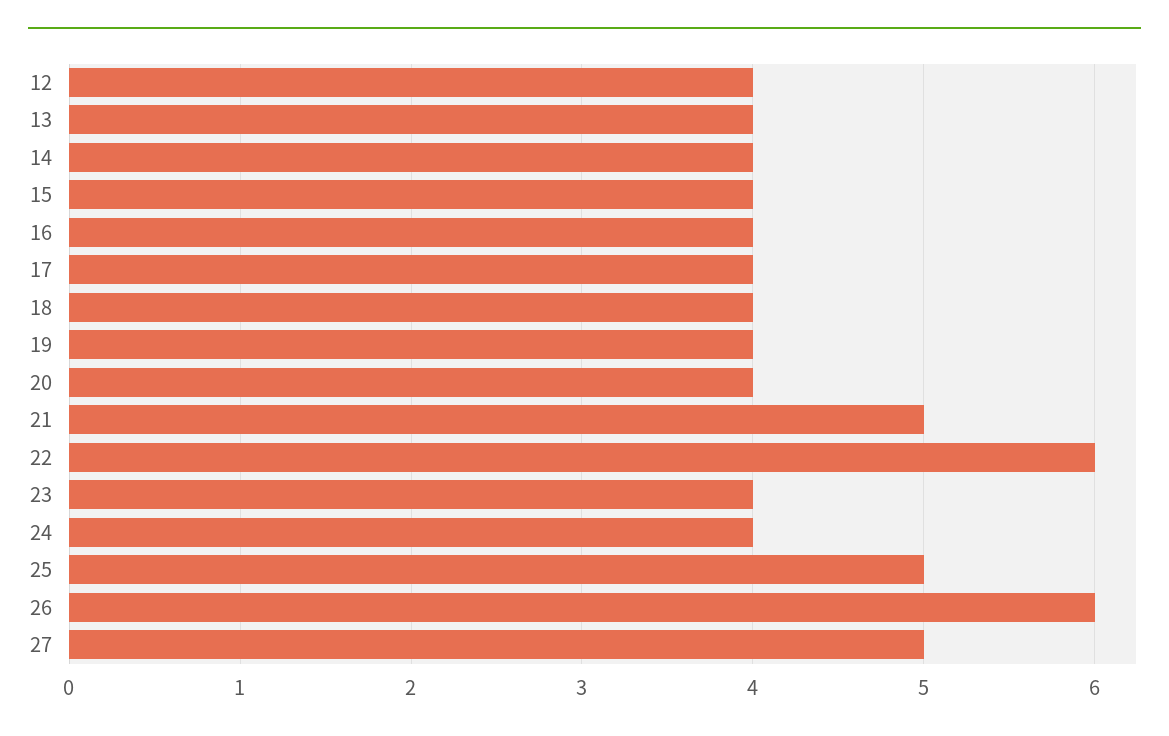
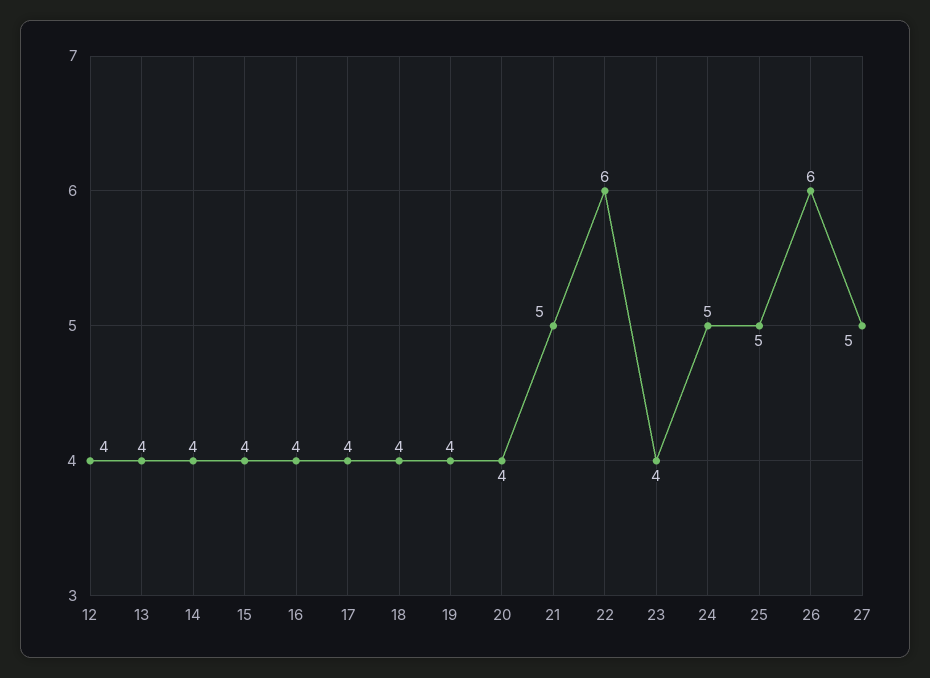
24: 4 -> 5

